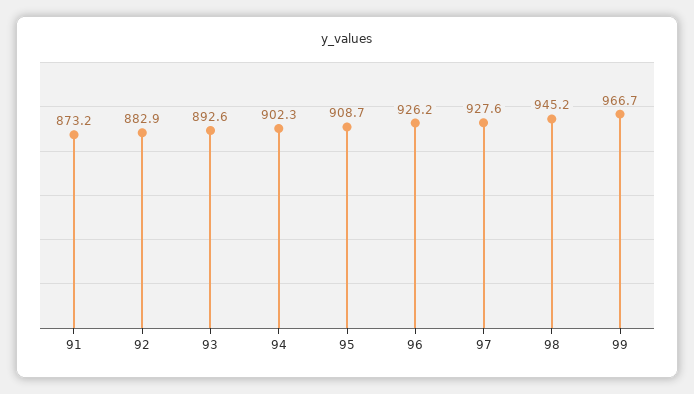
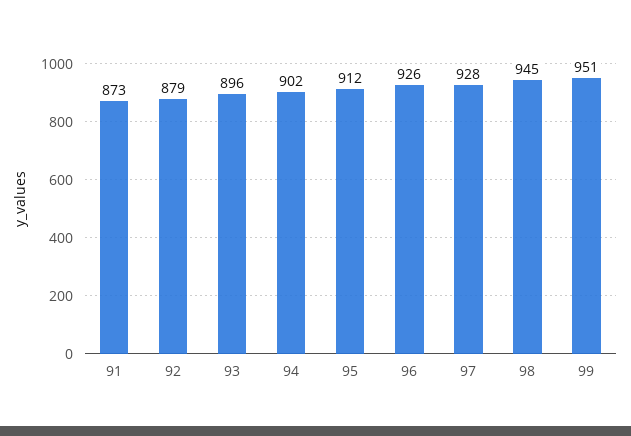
92: 882.9 -> 879
93: 892.6 -> 896
95: 908.7 -> 912
99: 966.7 -> 951

